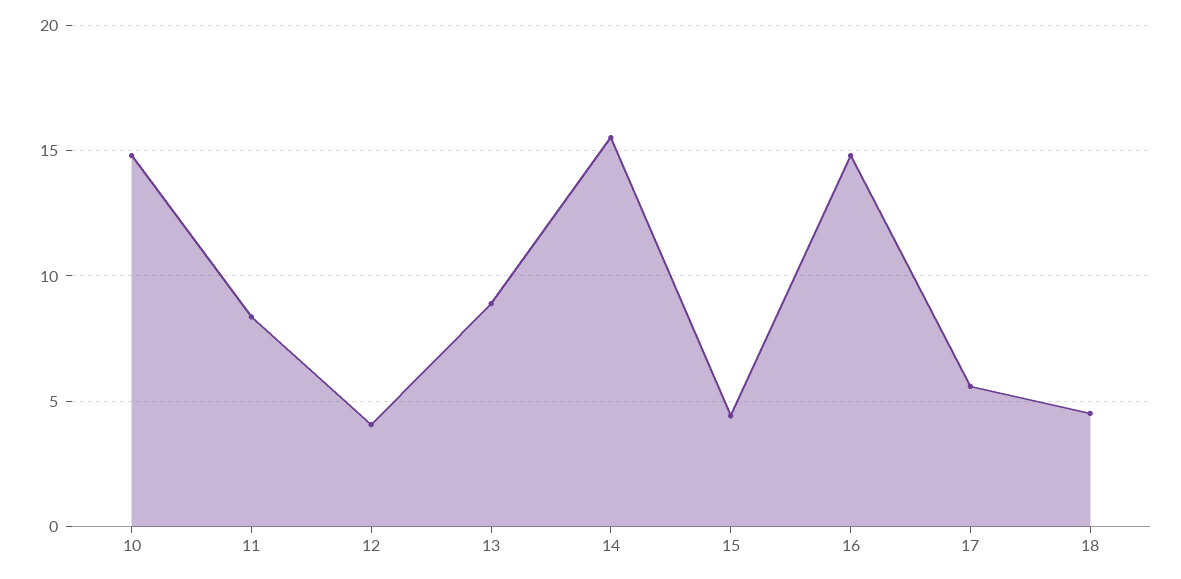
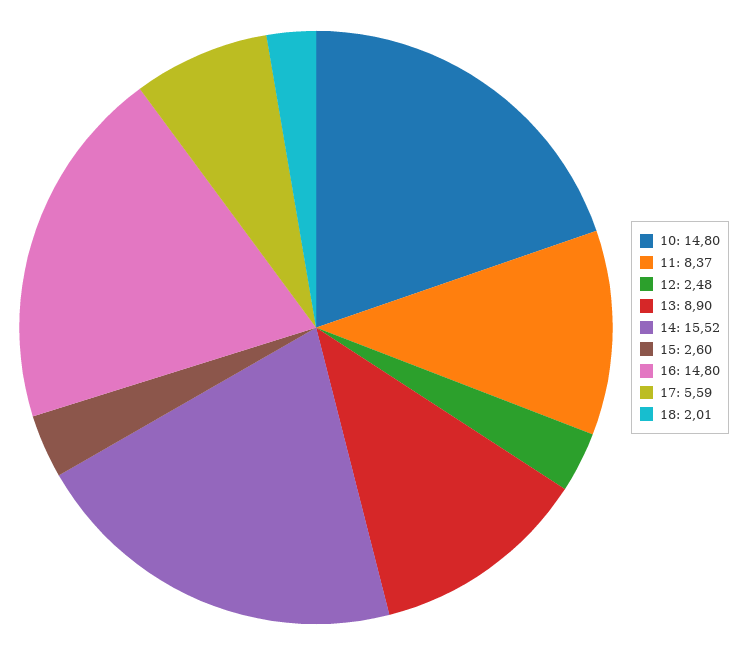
12: 4 -> 2.48
15: 4.5 -> 2.6
18: 4.5 -> 2.01

